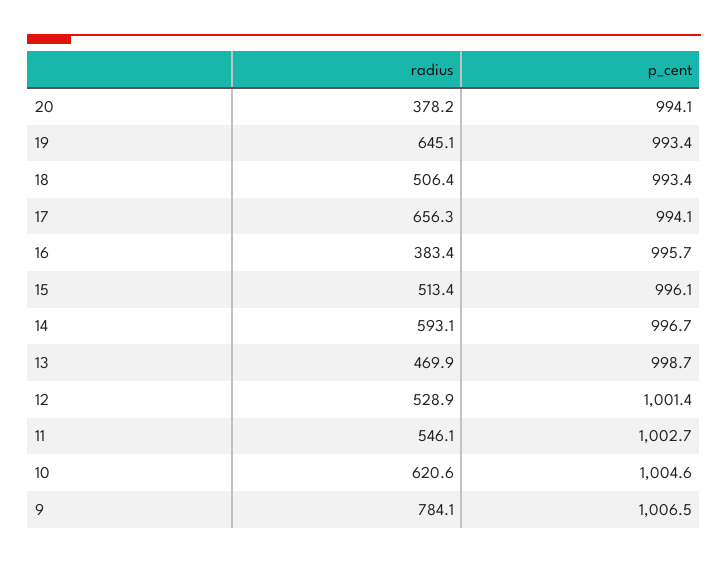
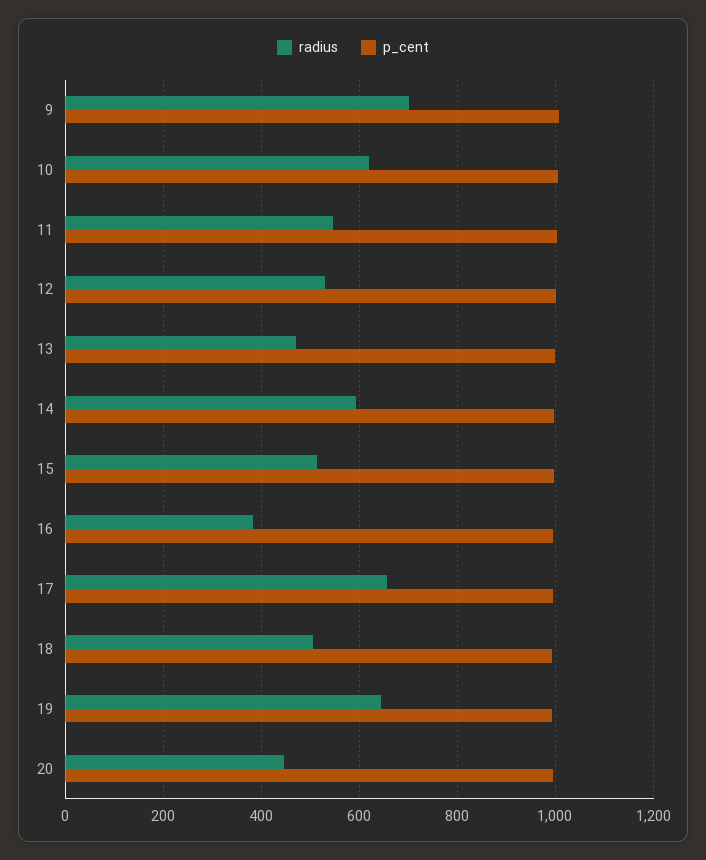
radius, 20: 378.2 -> 440
radius, 9: 784.1 -> 700

